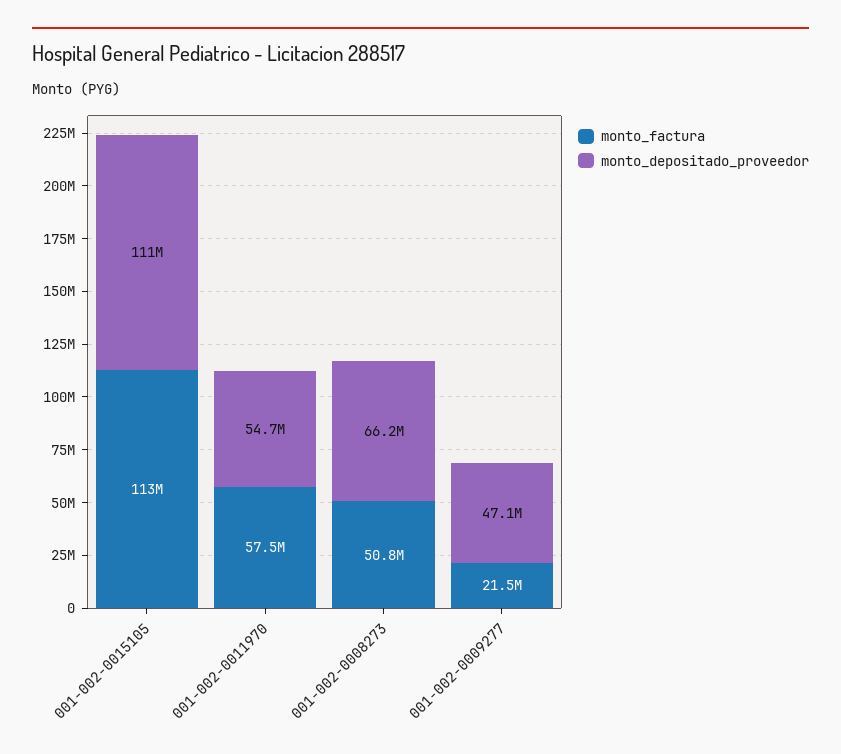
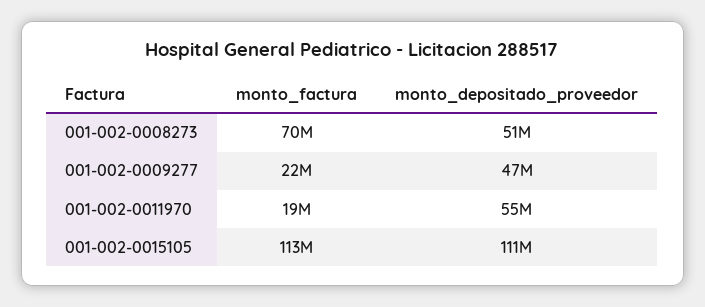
monto_factura, 001-002-0011970: 57500000 -> 19000000
monto_factura, 001-002-0008273: 50800000 -> 70000000
monto_depositado_proveedor, 001-002-0008273: 66200000 -> 51000000

